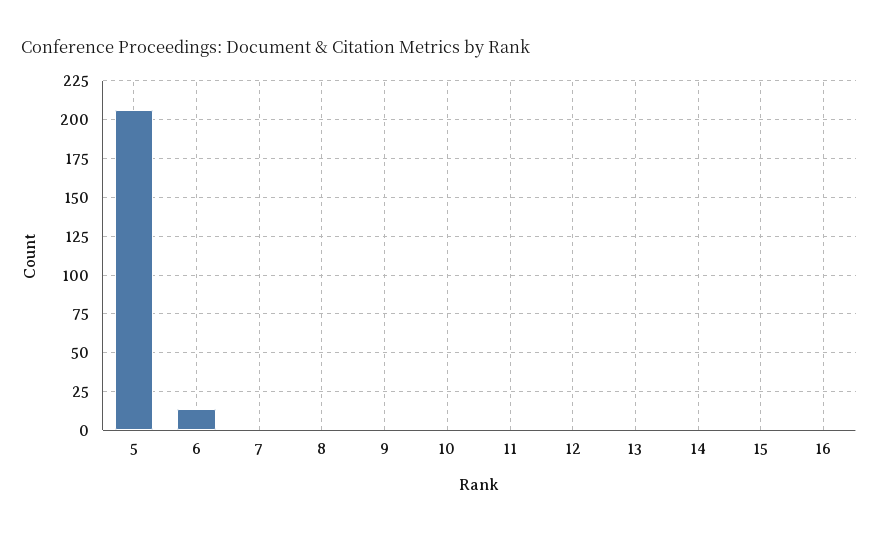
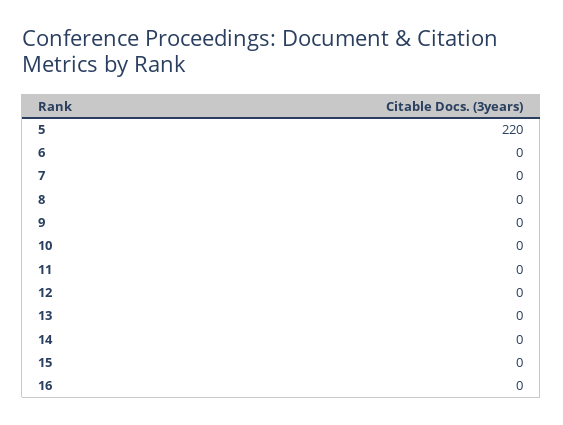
5: 205 -> 220
6: 15 -> 0

